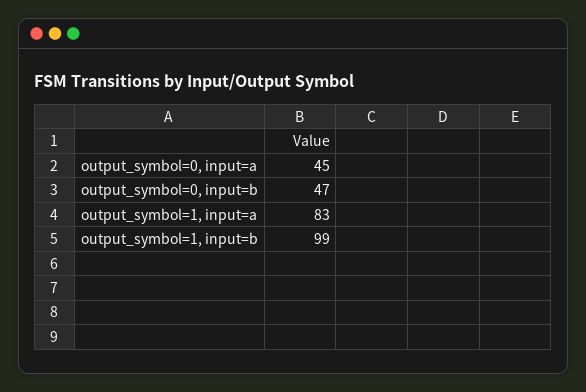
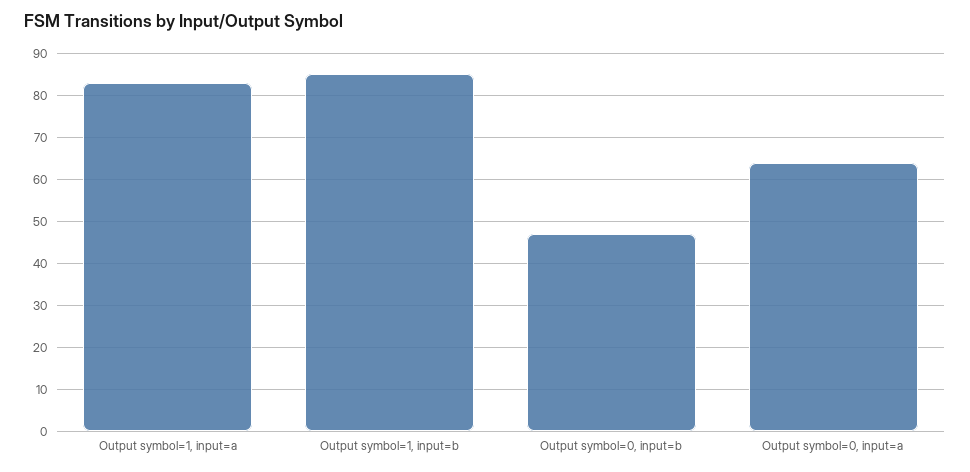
output_symbol=0, input=a: 45 -> 65
output_symbol=1, input=b: 99 -> 85

